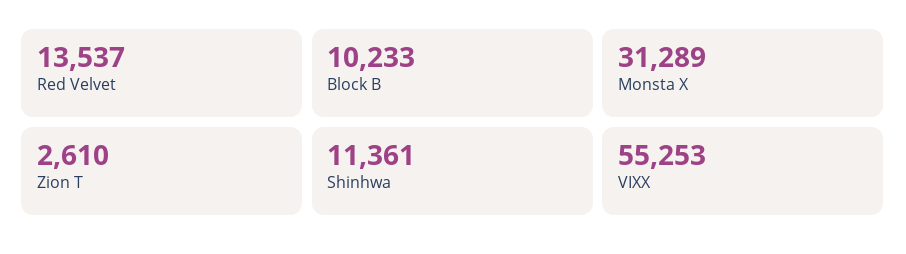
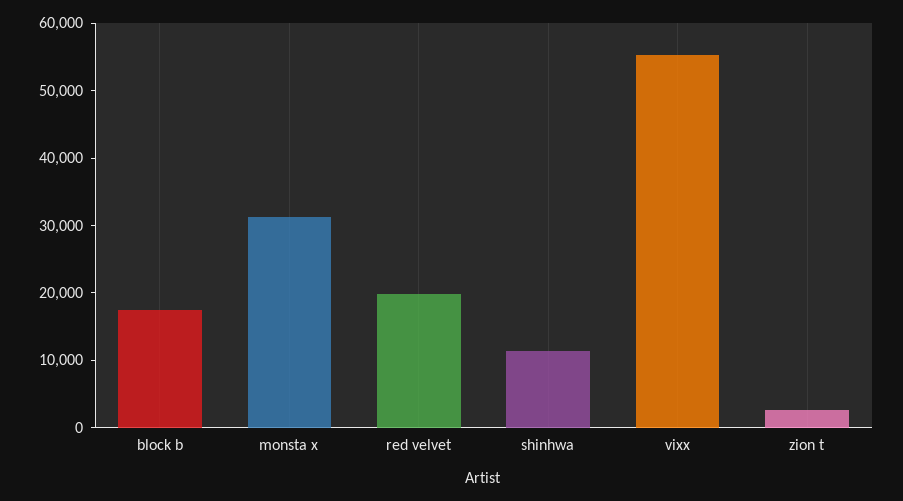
Red Velvet: 13537 -> 20000
Block B: 10233 -> 18000

